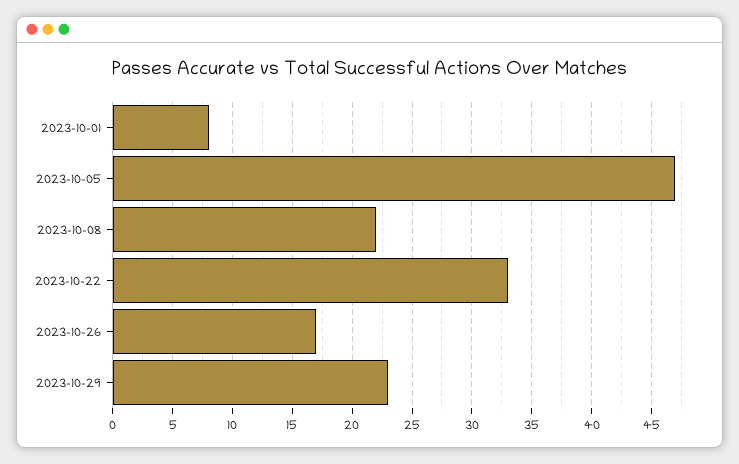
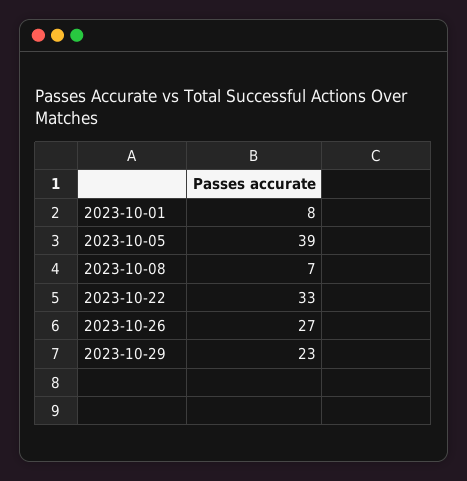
2023-10-05: 47 -> 39
2023-10-08: 22 -> 7
2023-10-26: 17 -> 27

